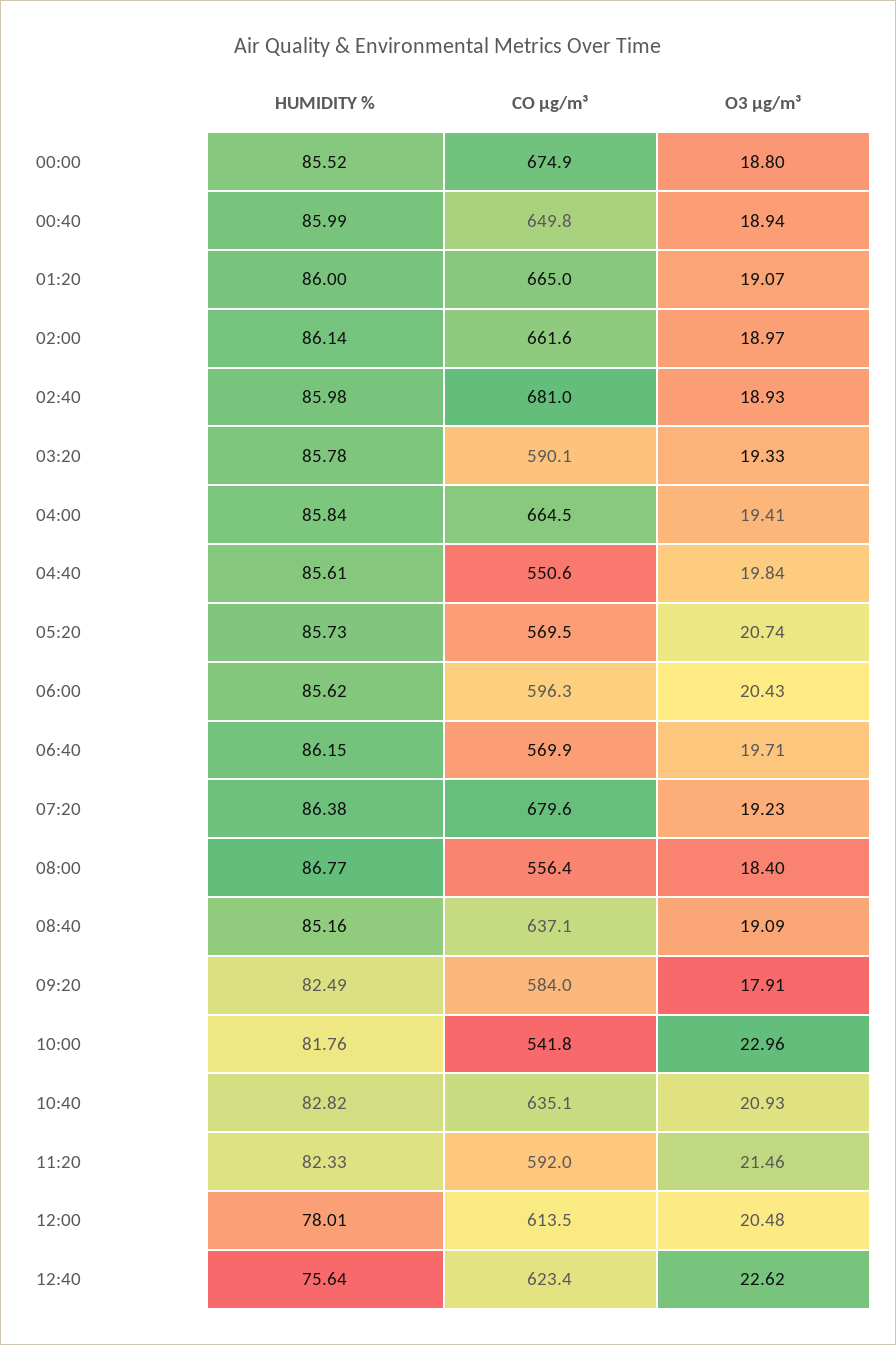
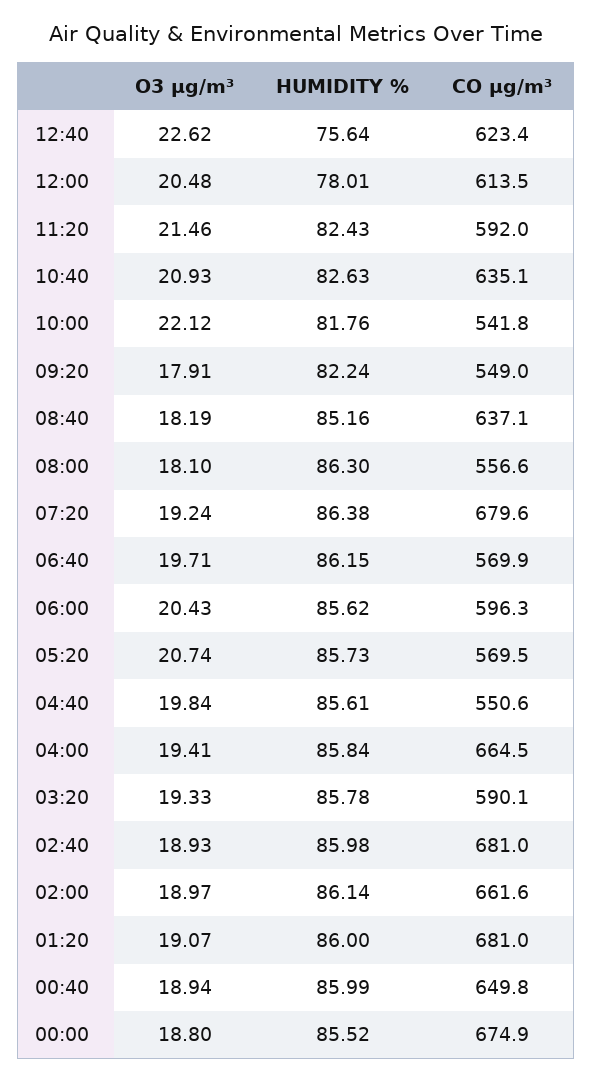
CO µg/m³, 01:20: 665 -> 681
O3 µg/m³, 07:20: 19.23 -> 19.24
HUMIDITY %, 08:00: 86.77 -> 86.3
CO µg/m³, 08:00: 556.4 -> 556.6
O3 µg/m³, 08:00: 18.4 -> 18.1
O3 µg/m³, 08:40: 19.09 -> 18.19
HUMIDITY %, 09:20: 82.49 -> 82.24
CO µg/m³, 09:20: 584 -> 549
O3 µg/m³, 10:00: 22.96 -> 22.12
HUMIDITY %, 10:40: 82.82 -> 82.63
HUMIDITY %, 11:20: 82.33 -> 82.43

